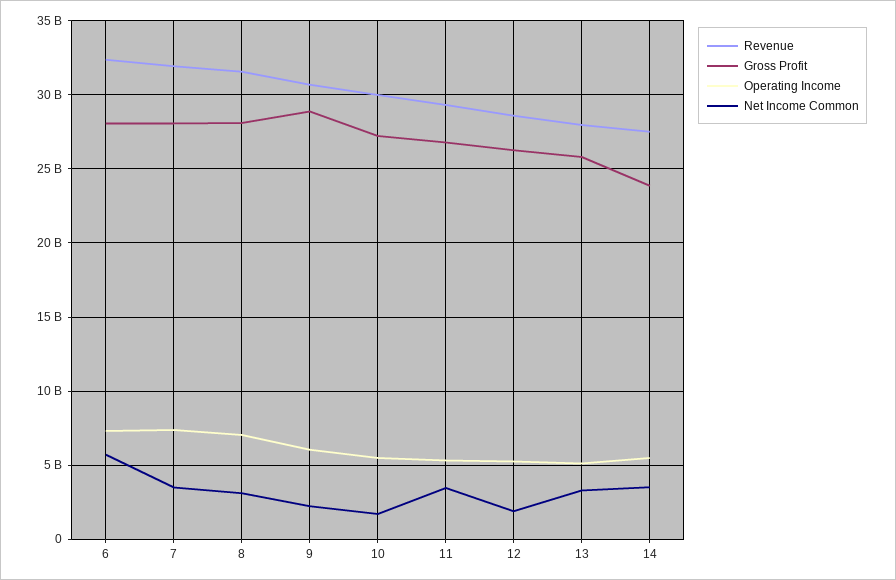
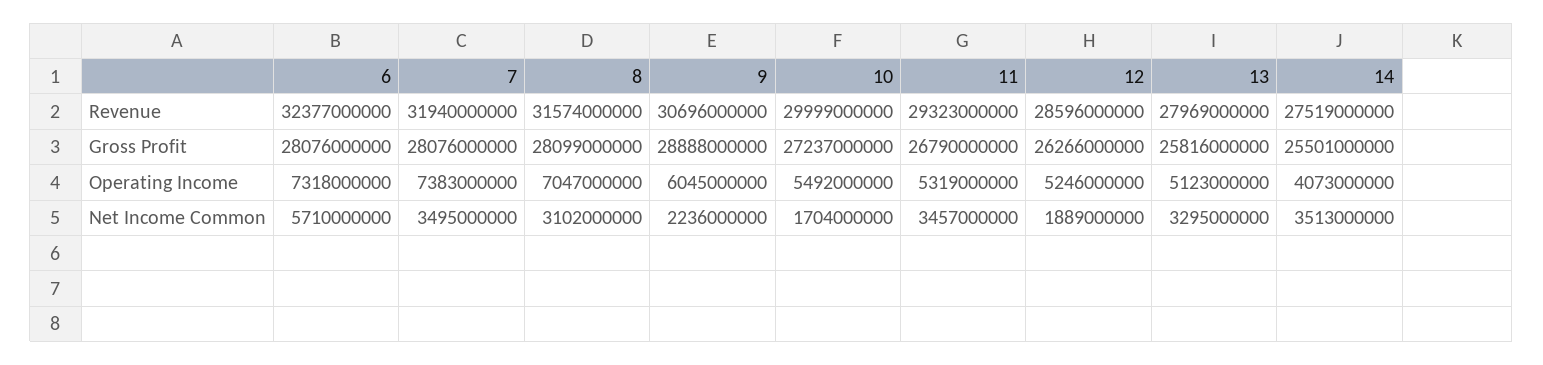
Gross Profit, 14: 24000000000 -> 25501000000
Operating Income, 14: 5500000000 -> 4073000000

